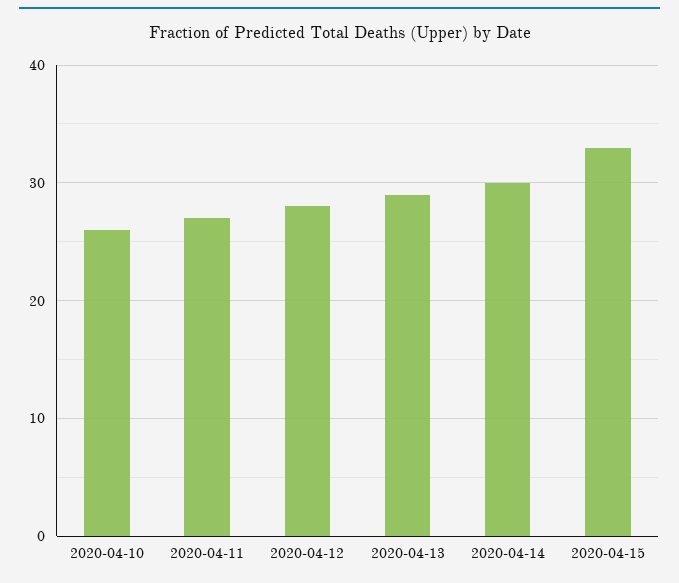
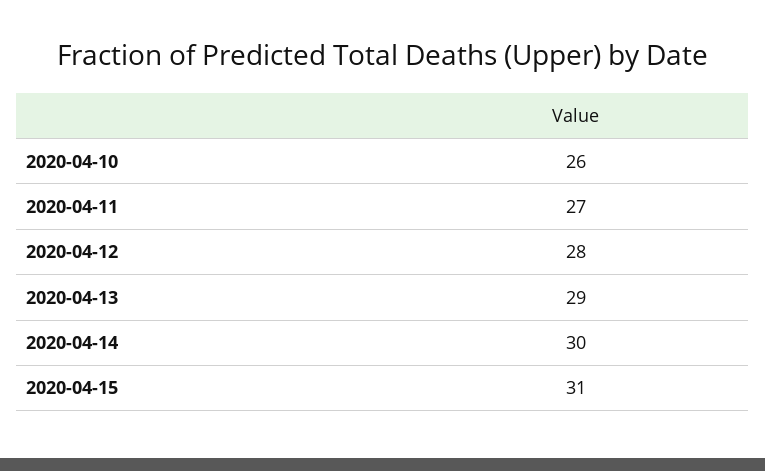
2020-04-15: 33 -> 31

